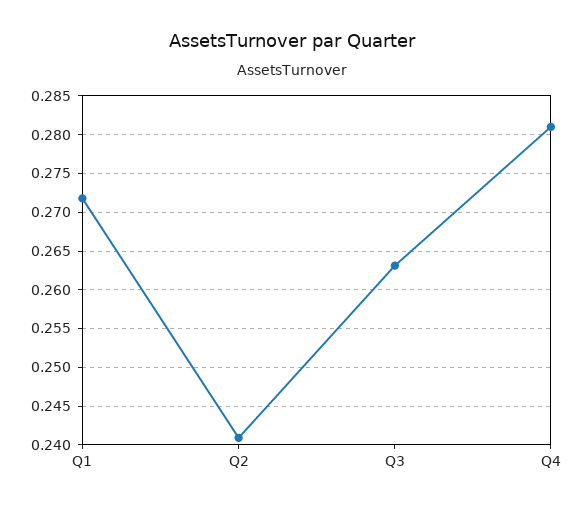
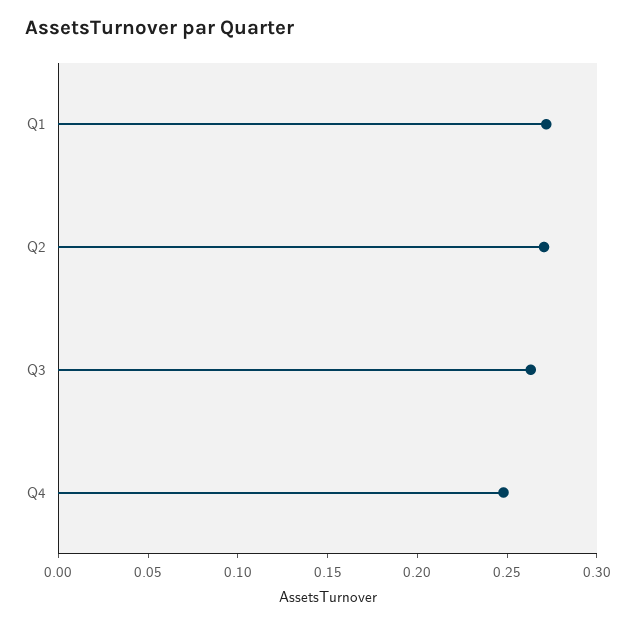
Q2: 0.241 -> 0.27
Q4: 0.281 -> 0.25

